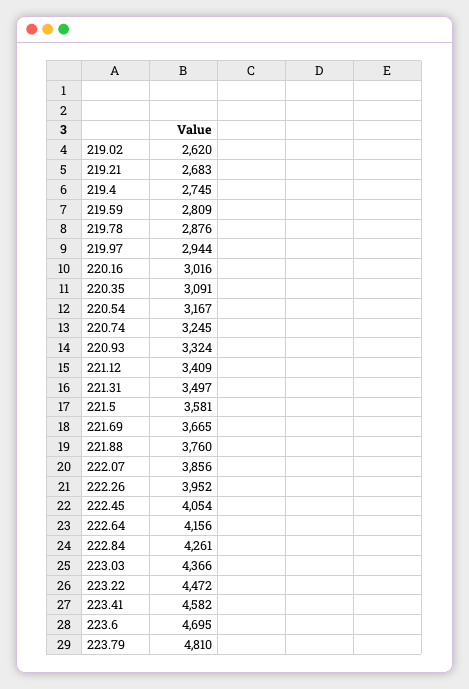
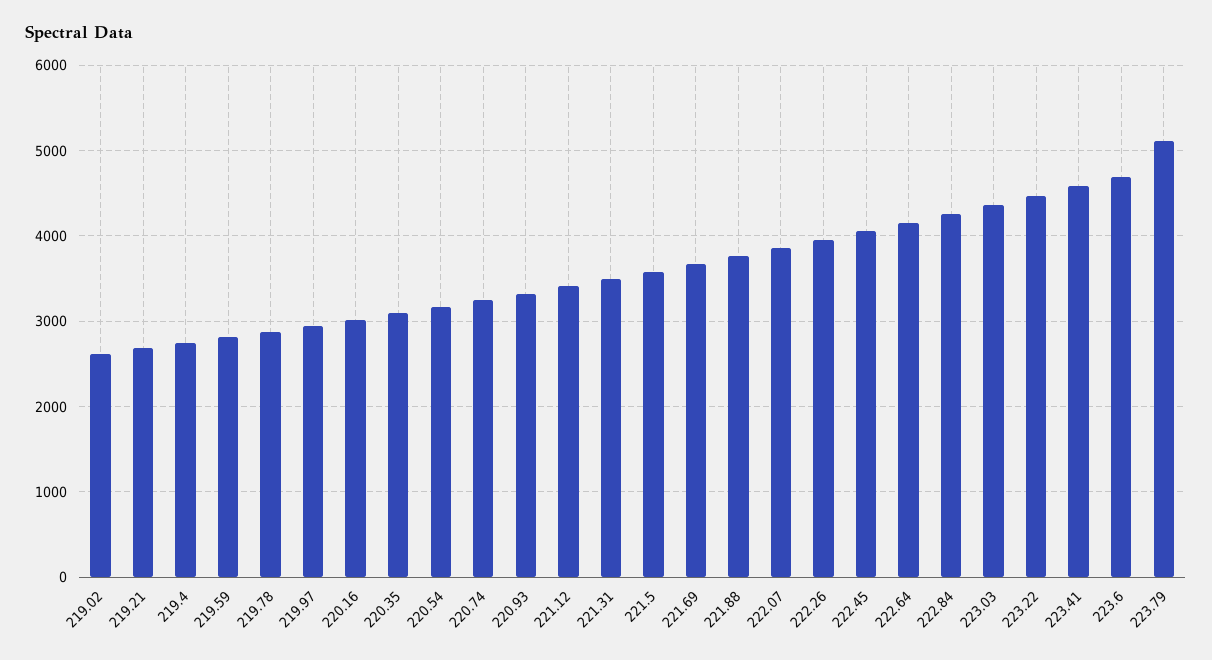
223.79: 4810 -> 5100

